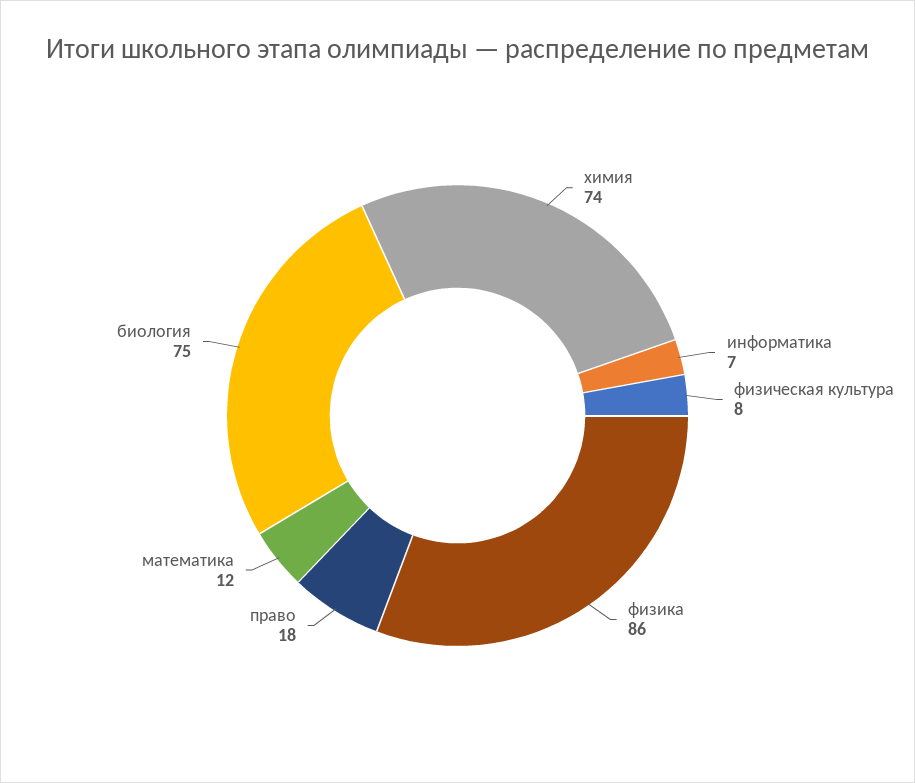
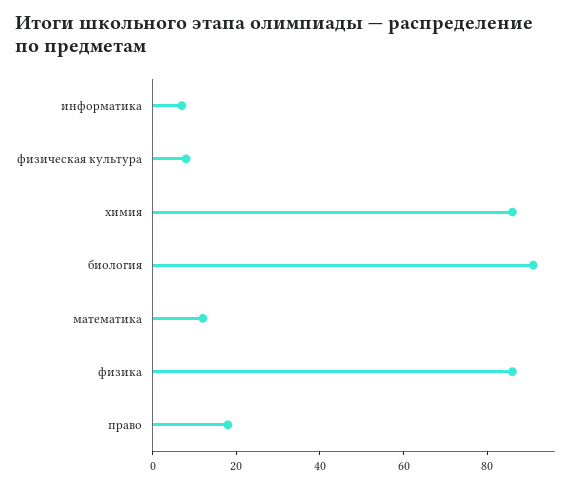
химия: 74 -> 85
биология: 75 -> 90

